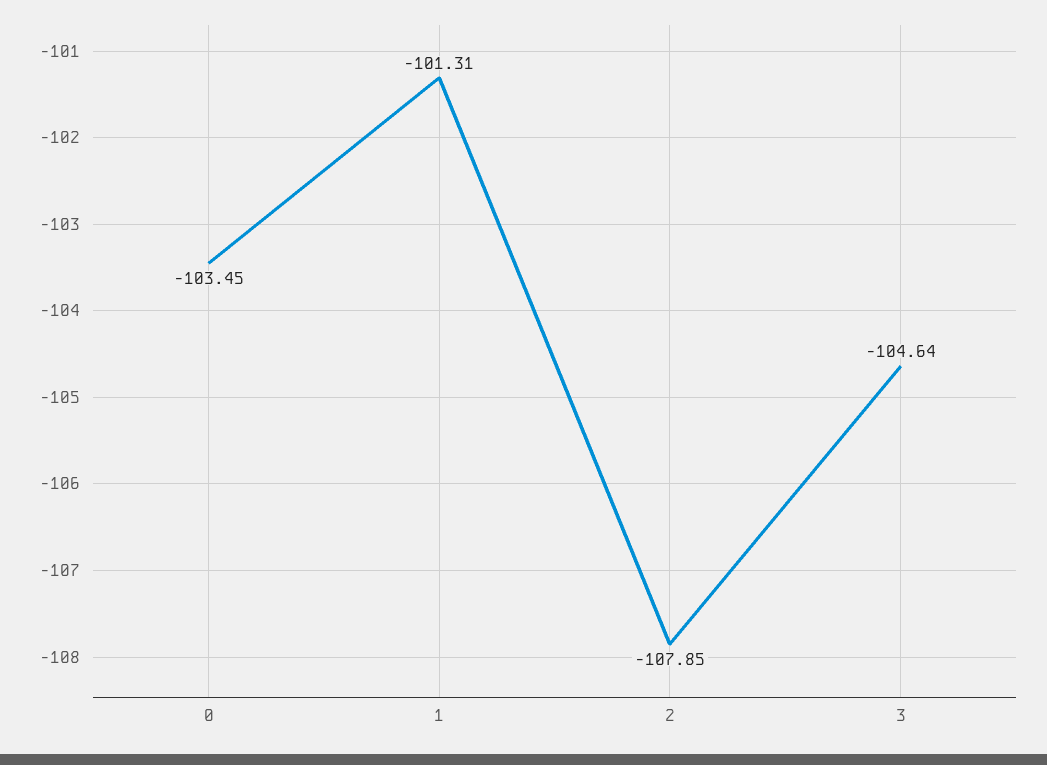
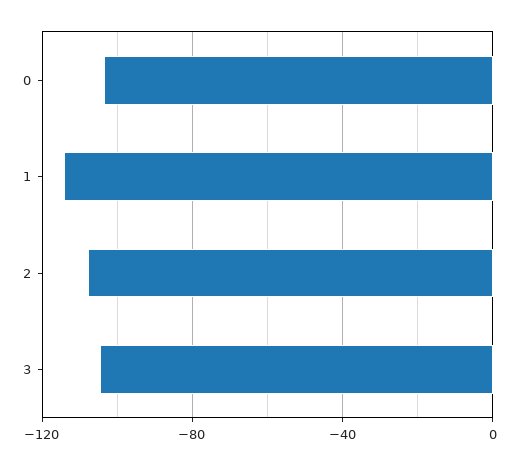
1: -101.31 -> -115

